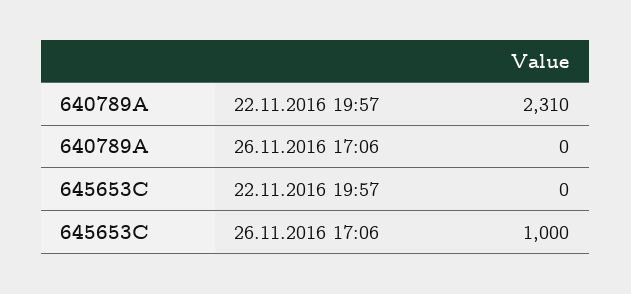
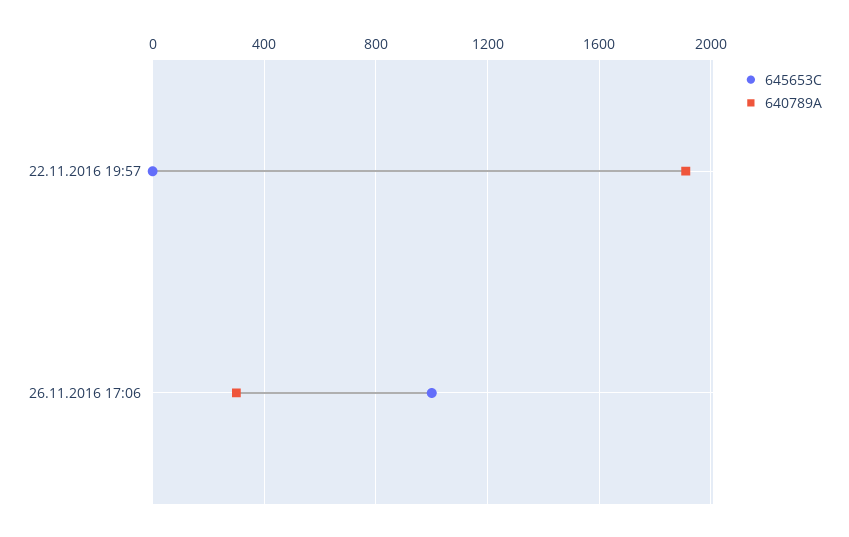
640789A, 22.11.2016 19:57: 2310 -> 1900
640789A, 26.11.2016 17:06: 0 -> 300

